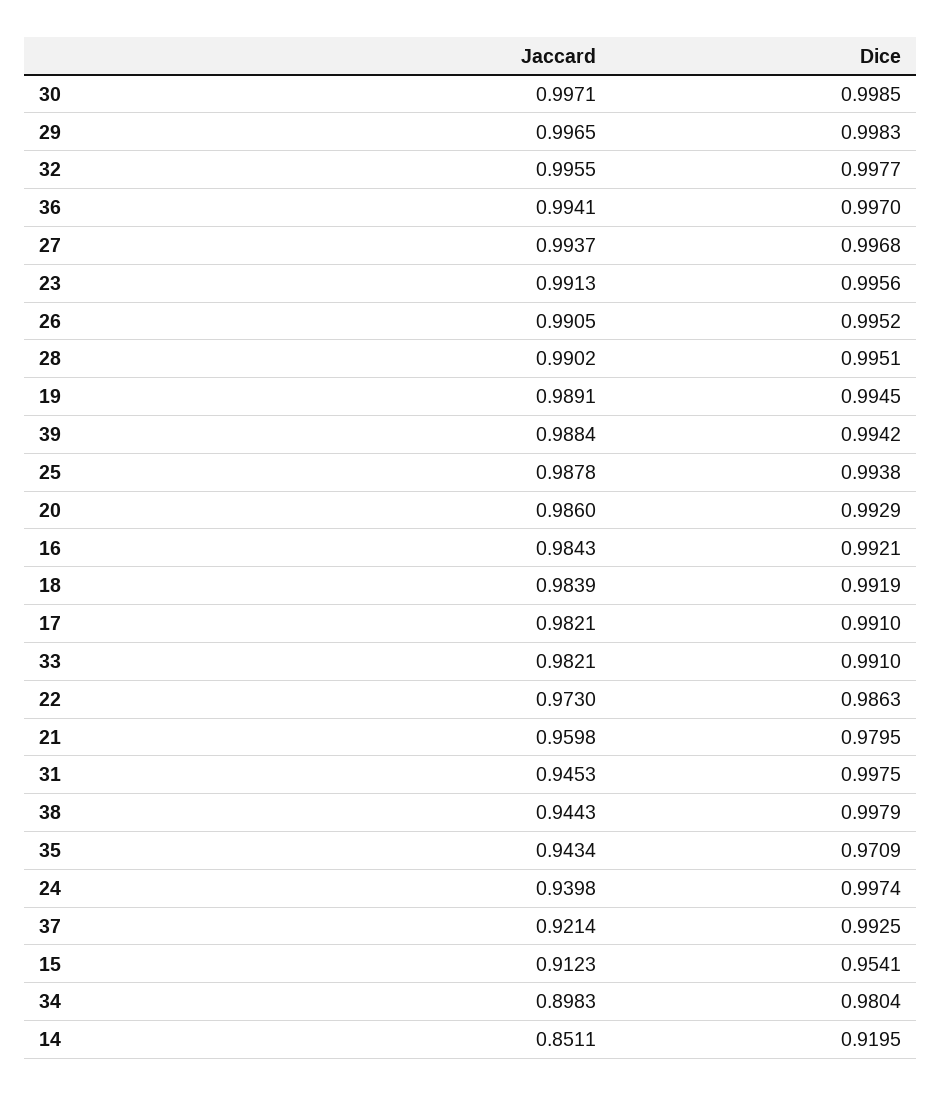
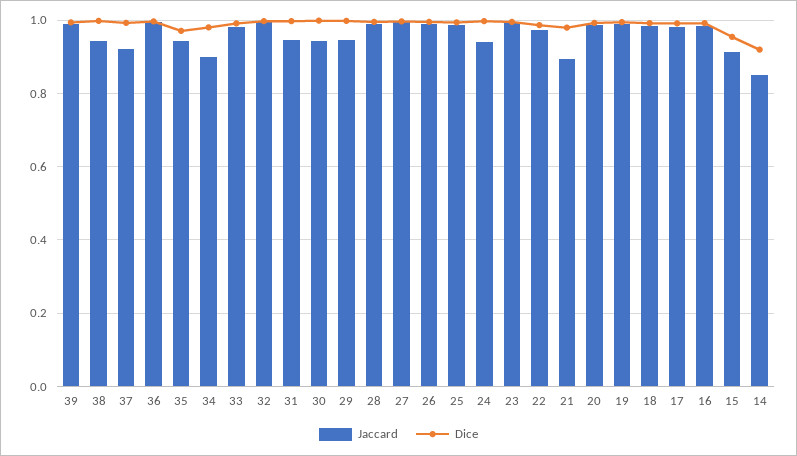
Jaccard, 30: 0.9971 -> 0.94
Jaccard, 29: 0.9965 -> 0.94
Jaccard, 21: 0.9598 -> 0.9

